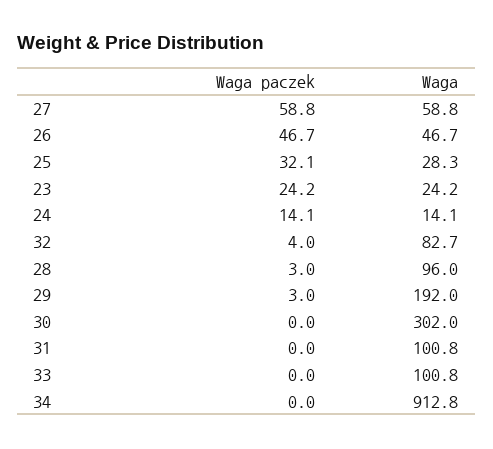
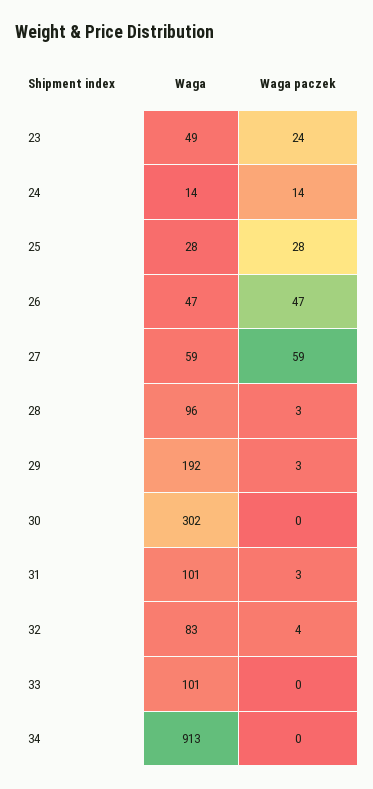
Waga paczek, 25: 32.1 -> 28
Waga, 23: 24.2 -> 49
Waga paczek, 31: 0 -> 3

